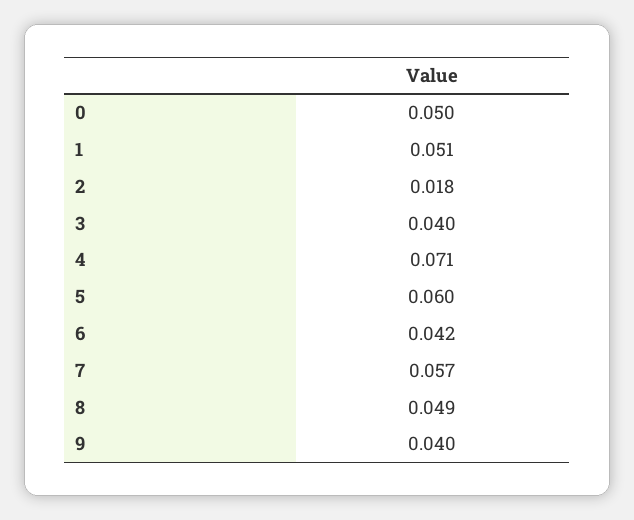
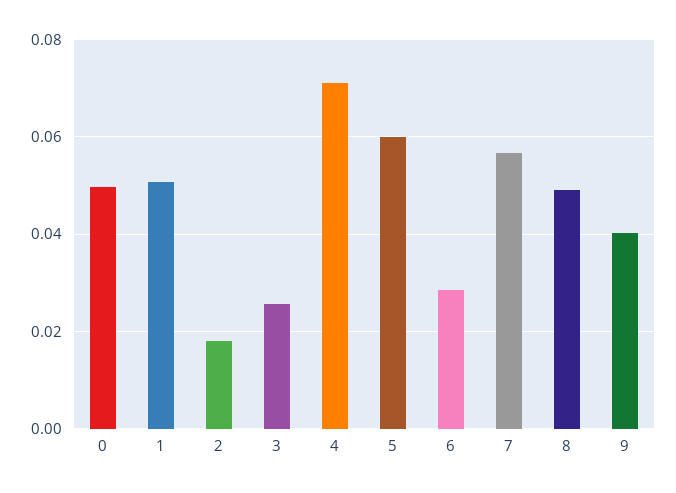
3: 0.04 -> 0.026
6: 0.042 -> 0.028

